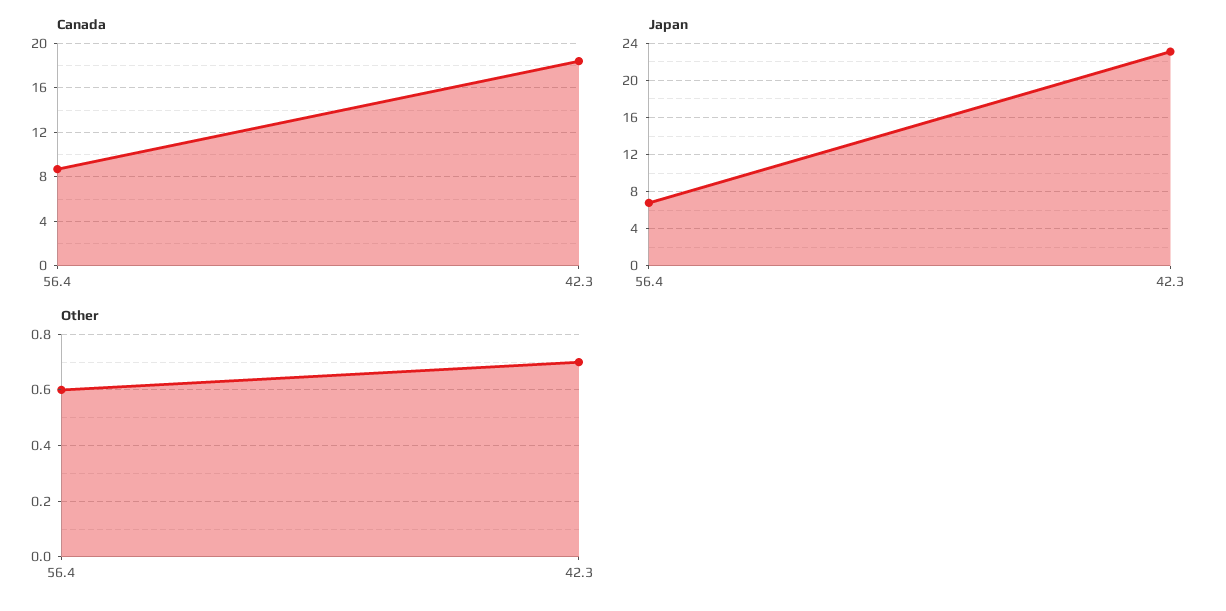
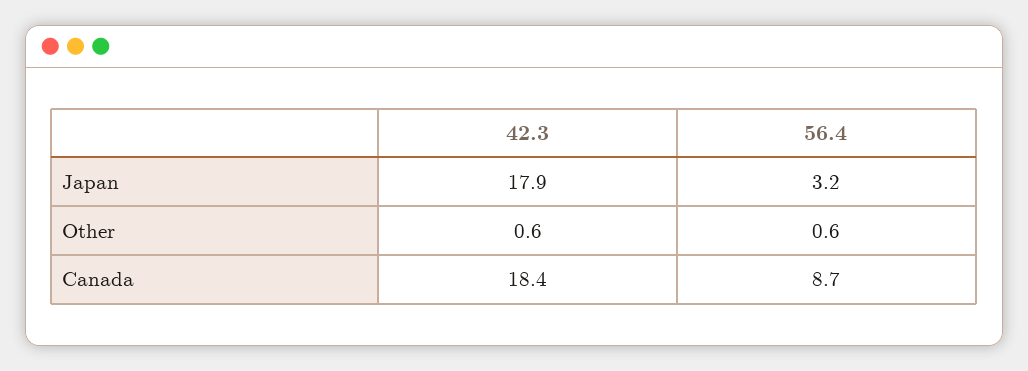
Japan, 56.4: 7 -> 3.2
Japan, 42.3: 23 -> 17.9
Other, 42.3: 0.7 -> 0.6

